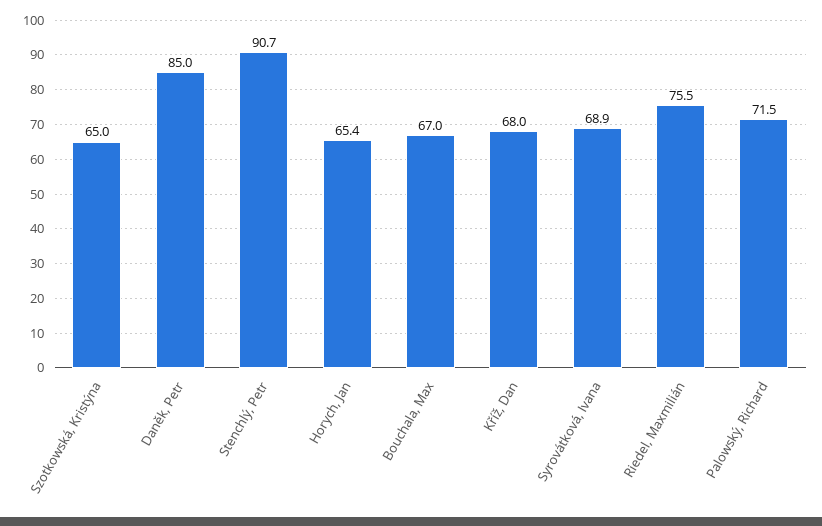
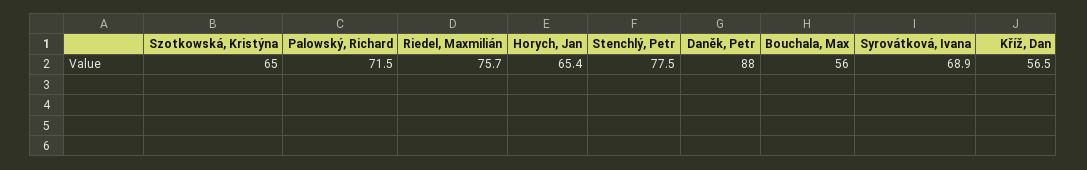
Daněk, Petr: 85 -> 88
Stenchlý, Petr: 90.7 -> 77.5
Bouchala, Max: 67 -> 56
Kříž, Dan: 68 -> 56.5
Riedel, Maxmilián: 75.5 -> 75.7

